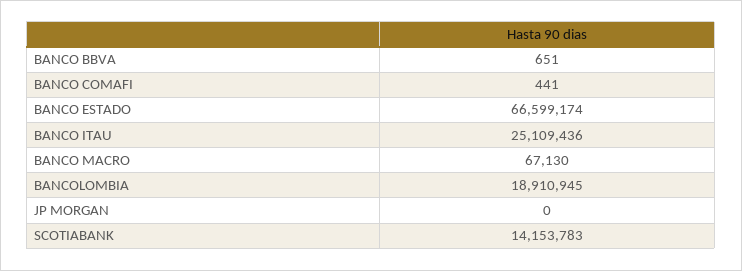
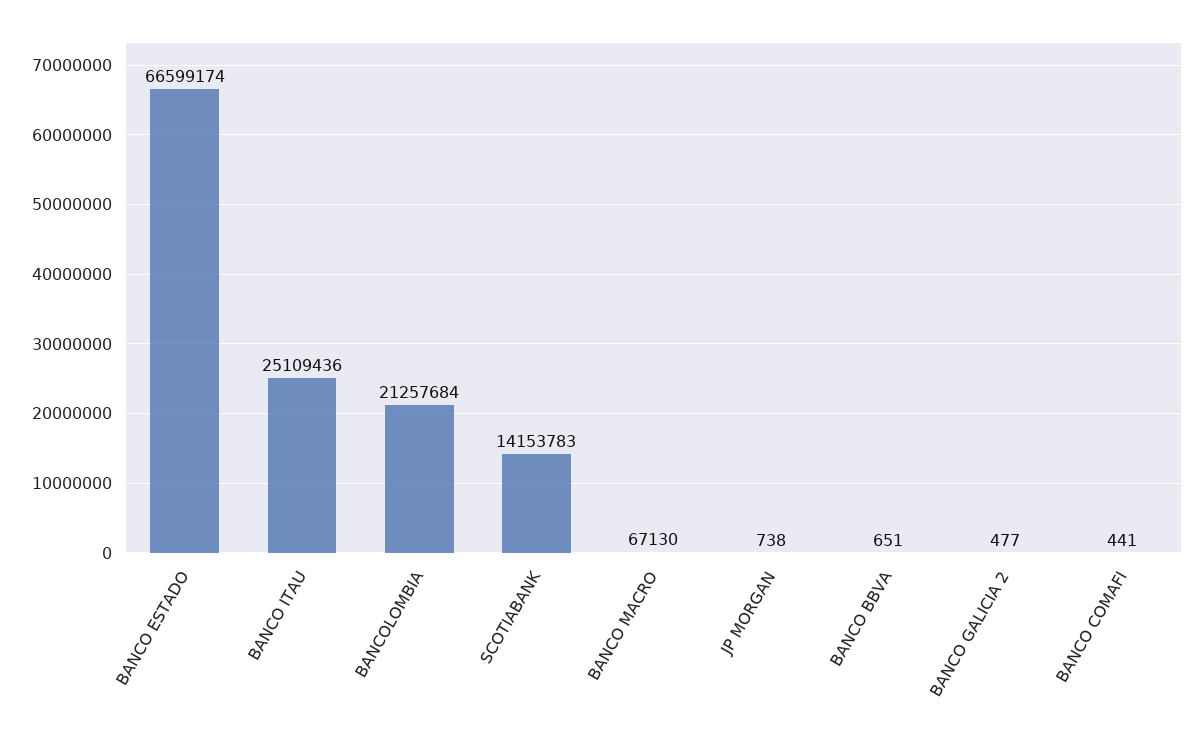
BANCOLOMBIA: 18910945 -> 21257684
JP MORGAN: 0 -> 738
BANCO GALICIA 2: none -> 477

